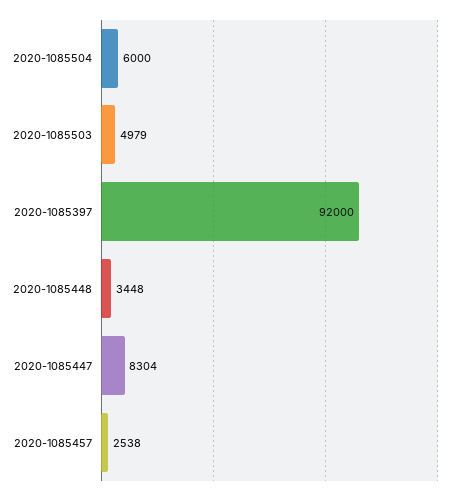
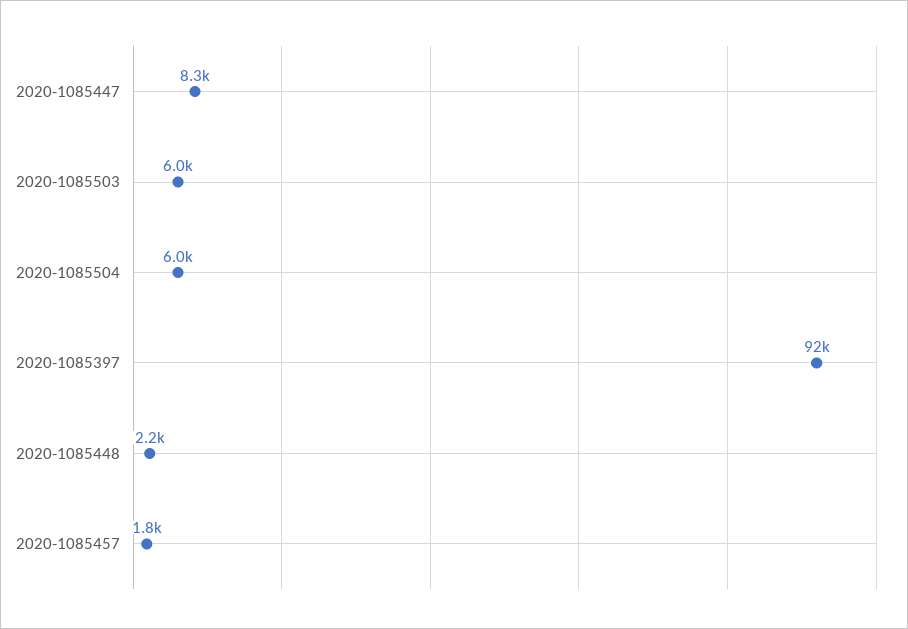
2020-1085503: 4979 -> 6000
2020-1085448: 3448 -> 2200
2020-1085457: 2538 -> 1800

